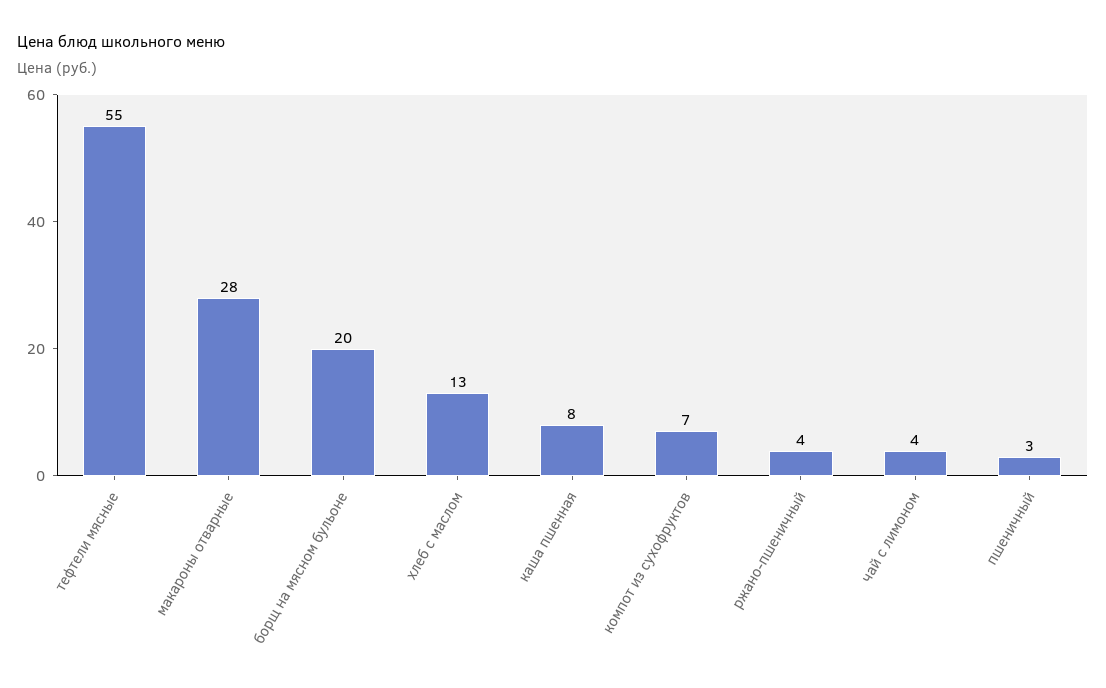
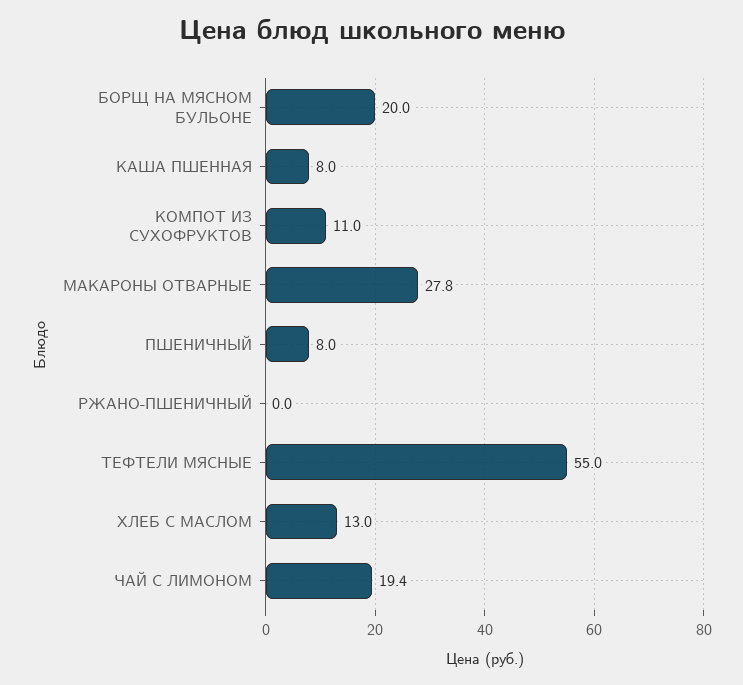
компот из сухофруктов: 7 -> 11
ржано-пшеничный: 4 -> 0
чай с лимоном: 4 -> 19.4
пшеничный: 3 -> 8

